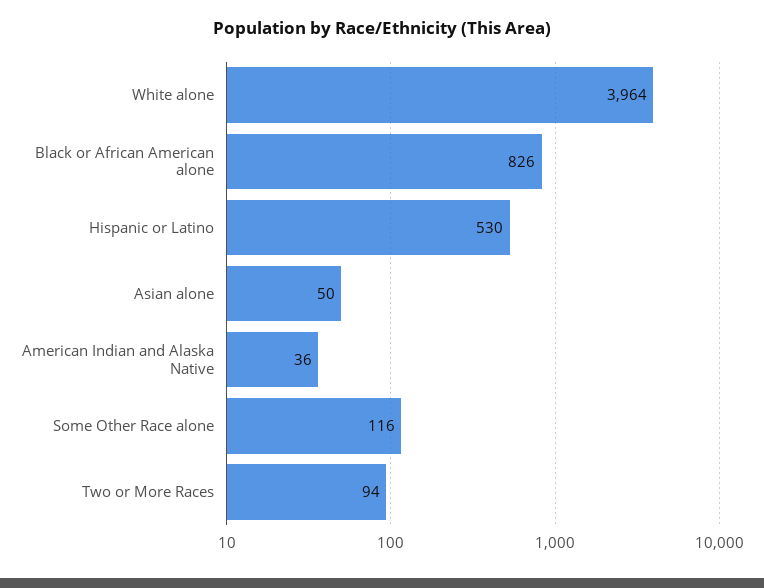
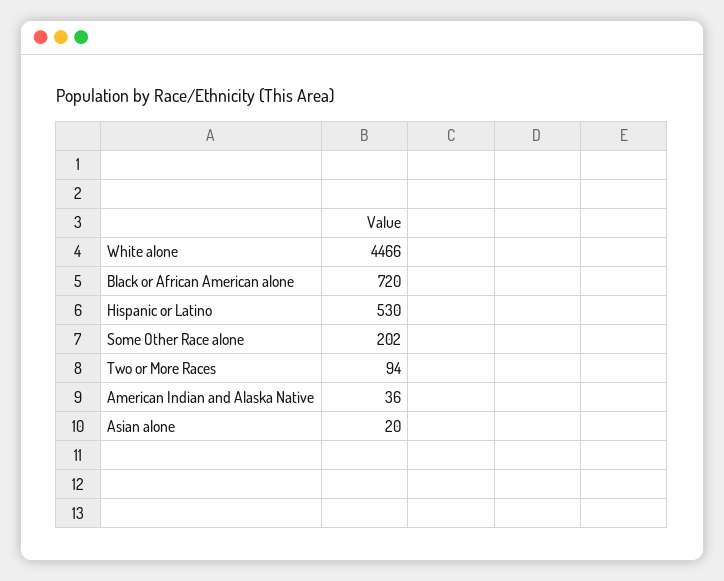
White alone: 3964 -> 4466
Black or African American alone: 826 -> 720
Asian alone: 50 -> 20
Some Other Race alone: 116 -> 202

